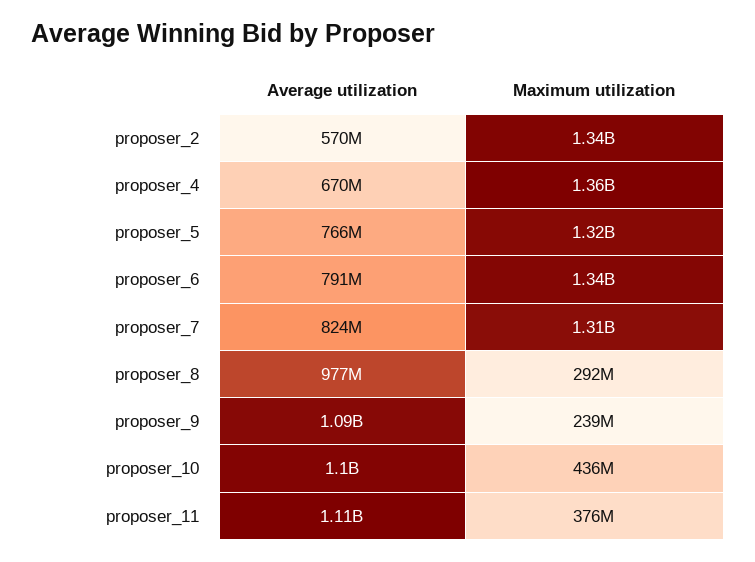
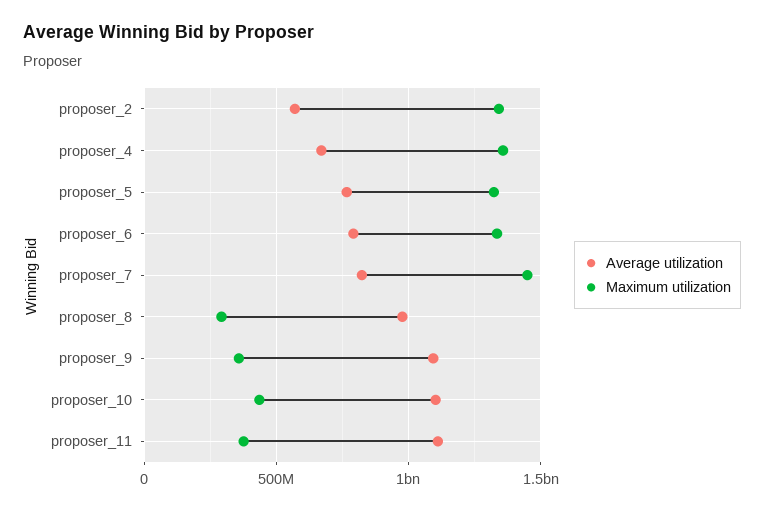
Maximum utilization, proposer_7: 1310000000 -> 1450000000
Maximum utilization, proposer_9: 239000000 -> 350000000

